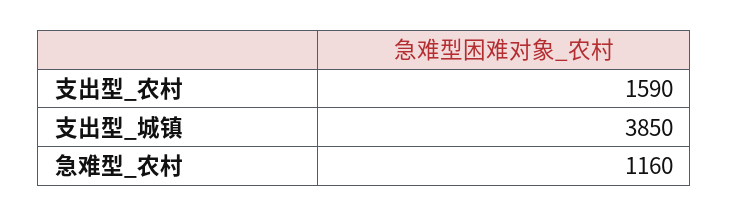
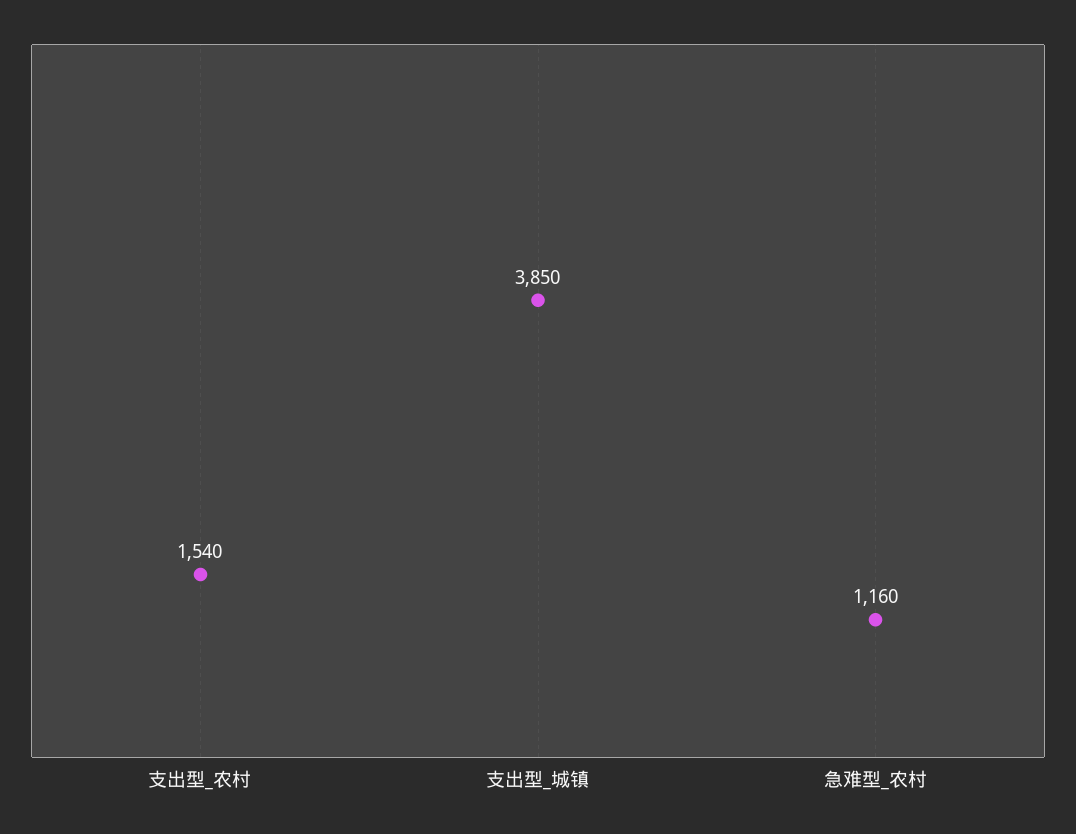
支出型_农村: 1590 -> 1540

